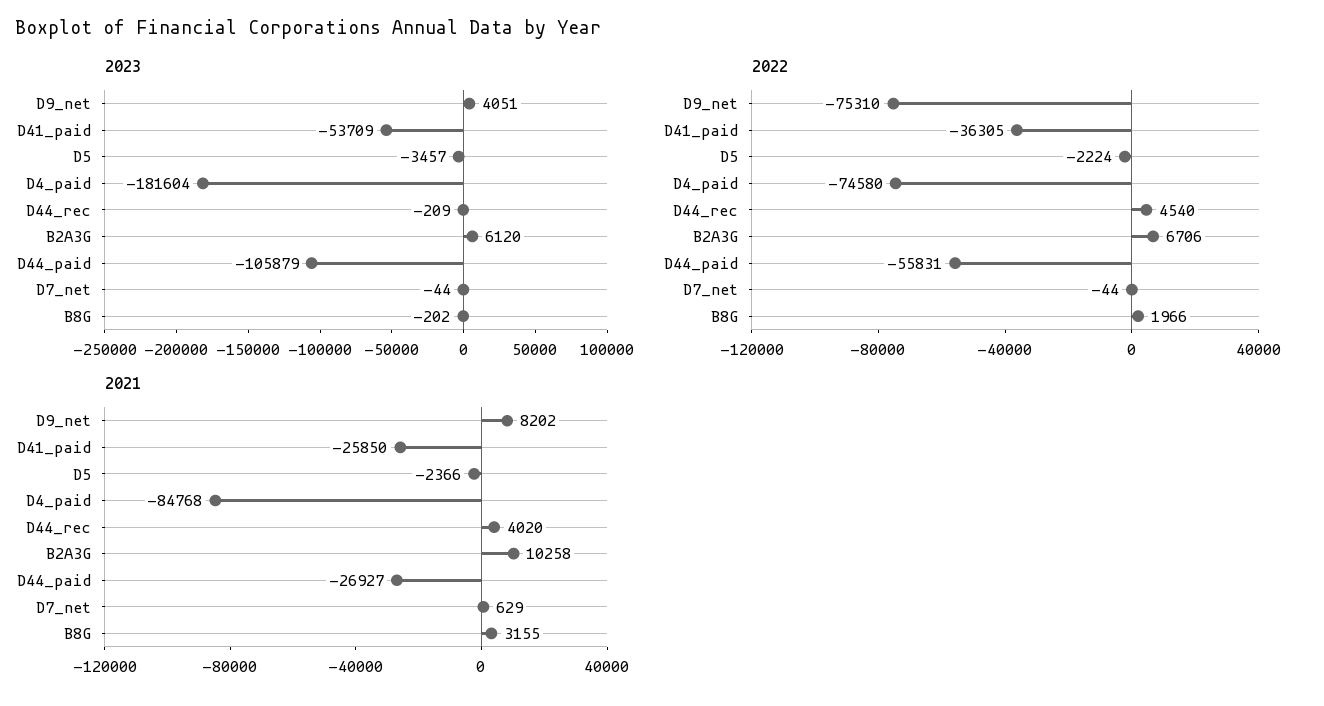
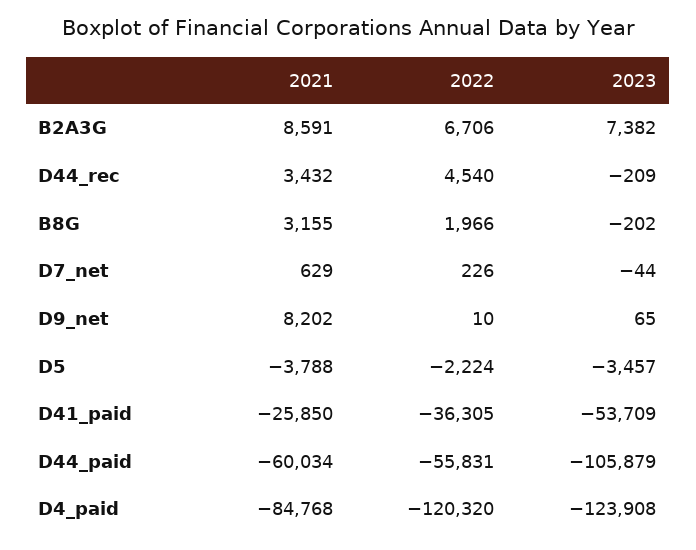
2023, D9_net: 4051 -> 65
2023, D4_paid: -181604 -> -123908
2023, B2A3G: 6120 -> 7382
2022, D9_net: -75310 -> 10
2022, D4_paid: -74580 -> -120320
2022, D7_net: -44 -> 226
2021, D5: -2366 -> -3788
2021, D44_rec: 4020 -> 3432
2021, B2A3G: 10258 -> 8591
2021, D44_paid: -26927 -> -60034

